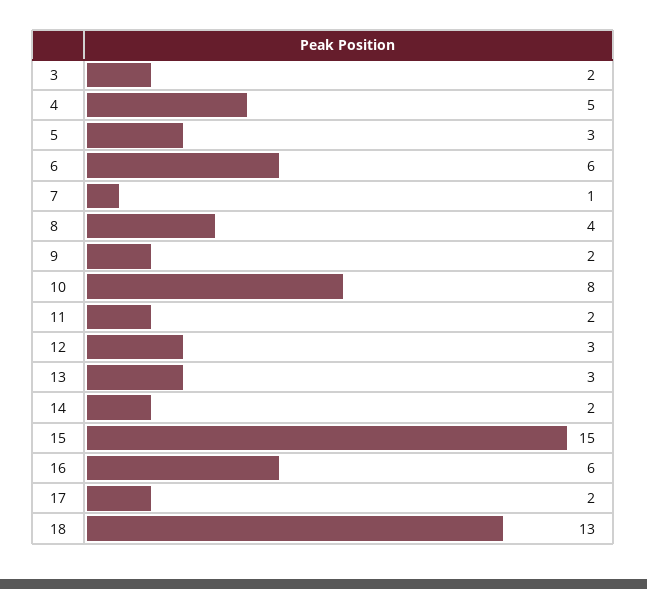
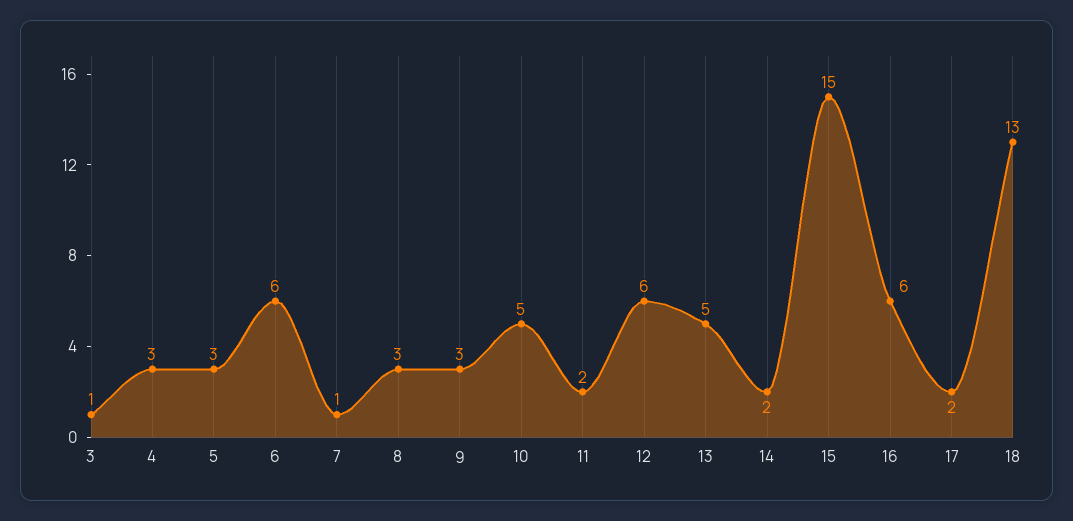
3: 2 -> 1
4: 5 -> 3
8: 4 -> 3
9: 2 -> 3
10: 8 -> 5
12: 3 -> 6
13: 3 -> 5

